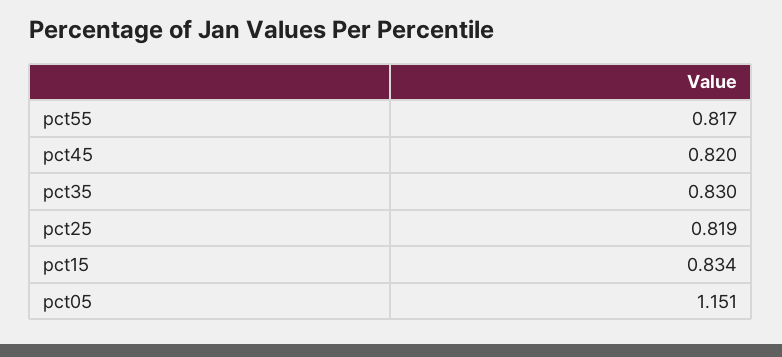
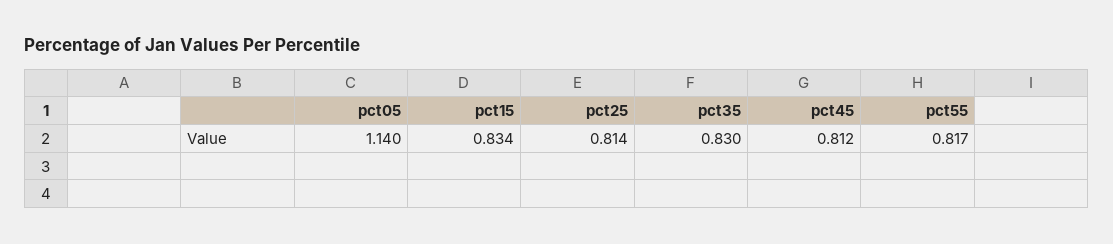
pct45: 0.82 -> 0.812
pct25: 0.819 -> 0.814
pct05: 1.151 -> 1.14

